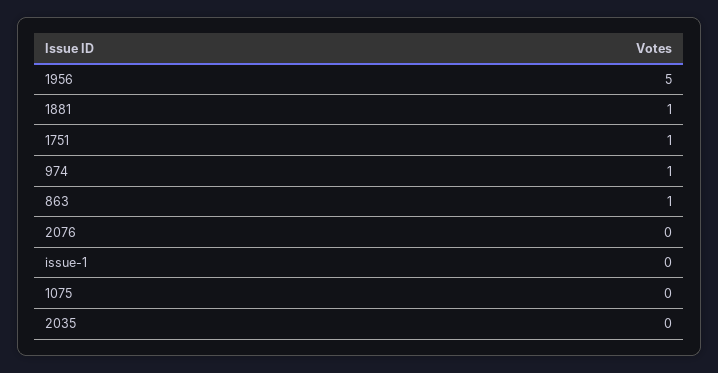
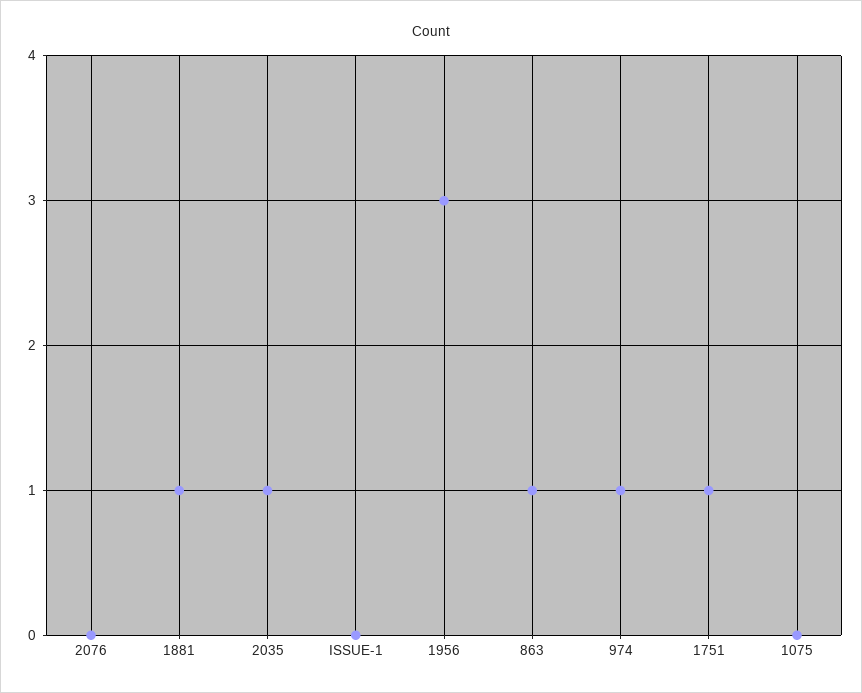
1956: 5 -> 3
2035: 0 -> 1

